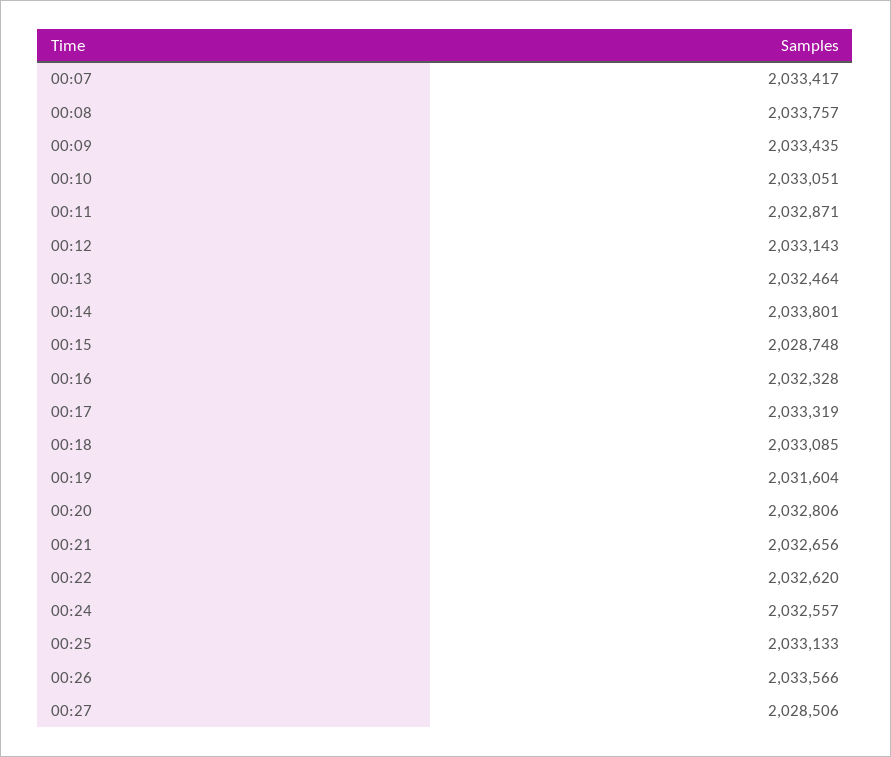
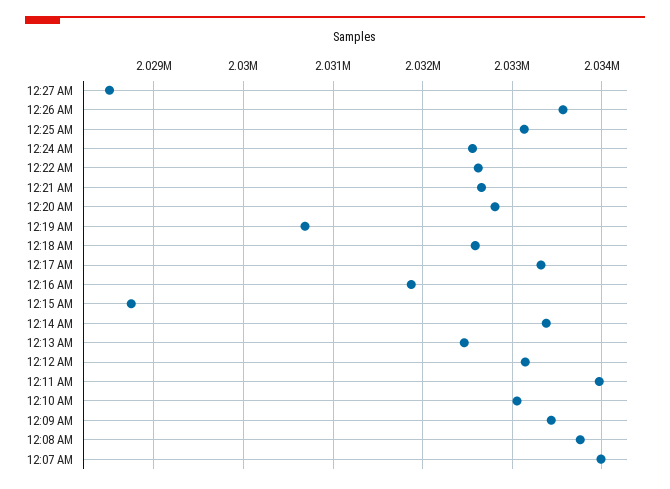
00:07: 2033417 -> 2034000
00:11: 2032871 -> 2034000
00:14: 2033801 -> 2033400
00:16: 2032328 -> 2031900
00:18: 2033085 -> 2032600
00:19: 2031604 -> 2030700

